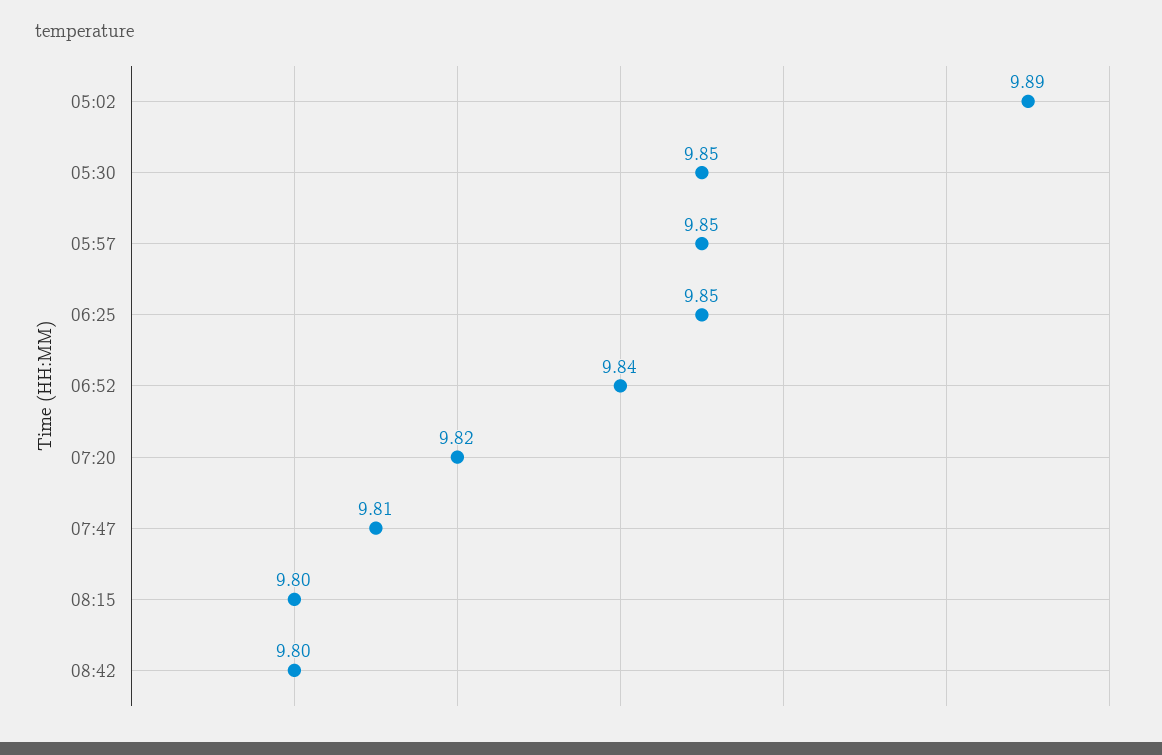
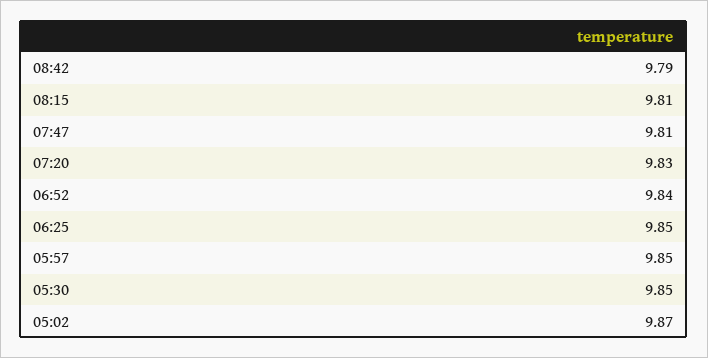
05:02: 9.89 -> 9.87
07:20: 9.82 -> 9.83
08:15: 9.8 -> 9.81
08:42: 9.8 -> 9.79

